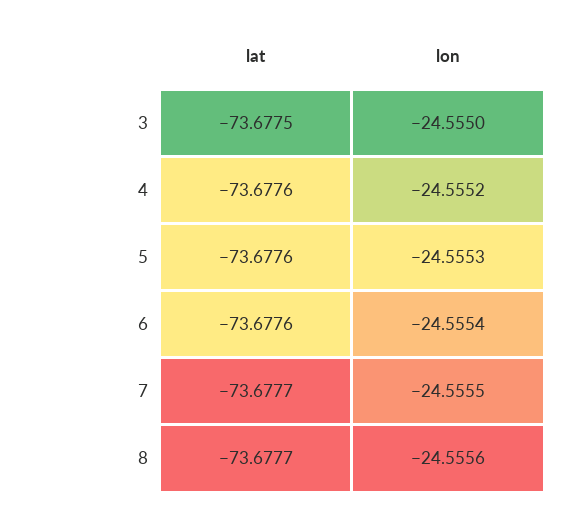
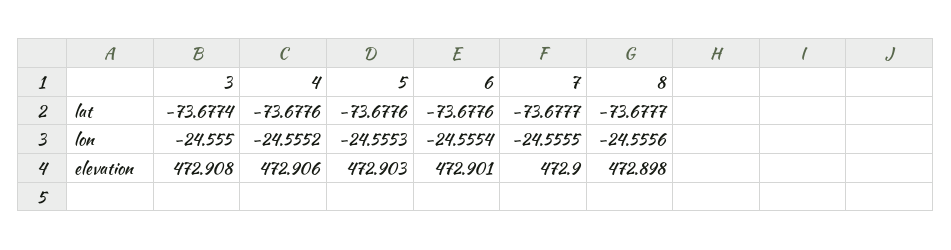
lat, 3: -73.6775 -> -73.6774
elevation, 3: none -> 472.908
elevation, 4: none -> 472.906
elevation, 5: none -> 472.903
elevation, 6: none -> 472.901
elevation, 7: none -> 472.9
elevation, 8: none -> 472.898

